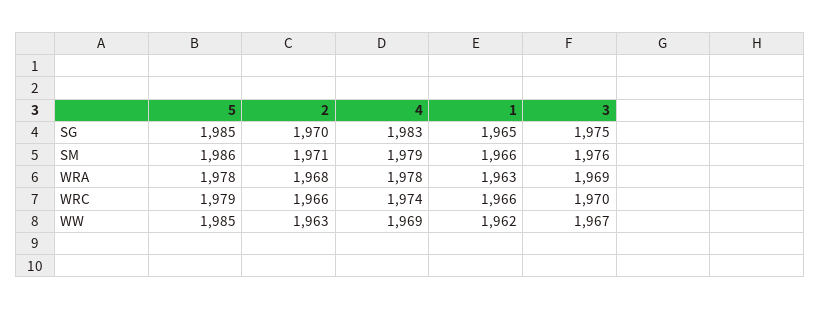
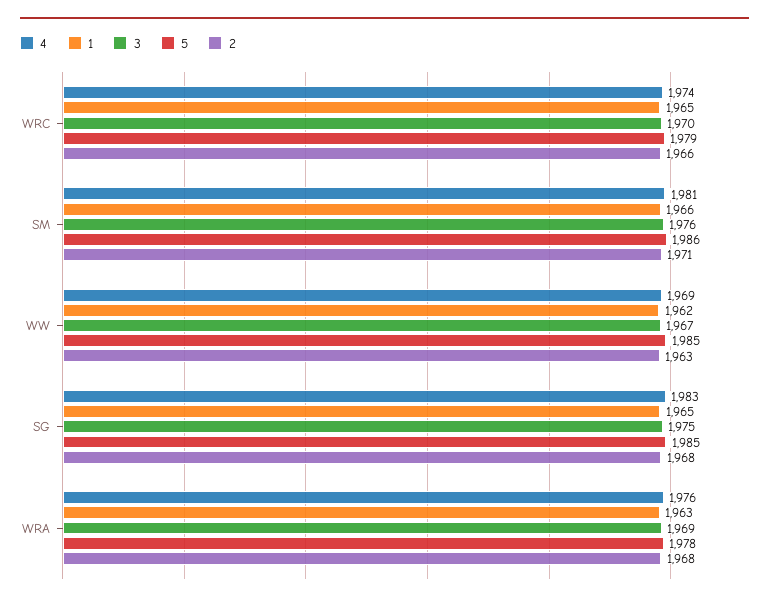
2, SG: 1970 -> 1968
4, SM: 1979 -> 1981
4, WRA: 1978 -> 1976
1, WRC: 1966 -> 1965

